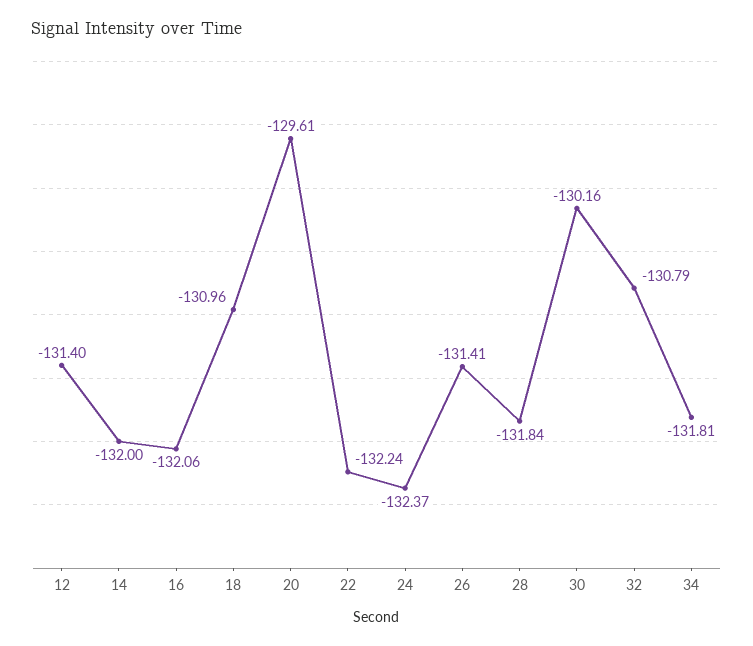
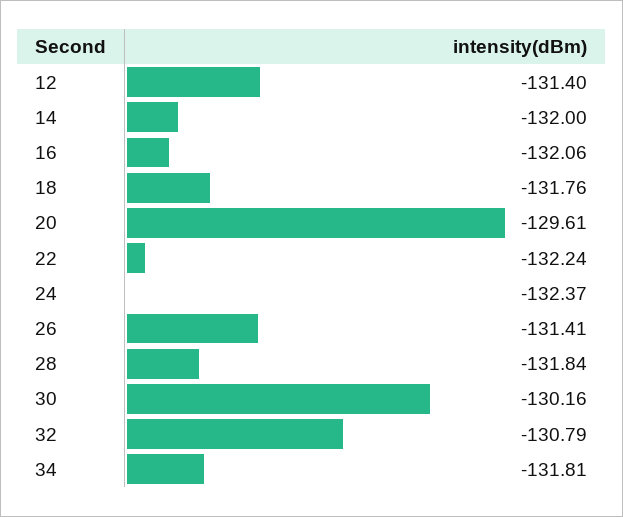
18: -130.96 -> -131.76

